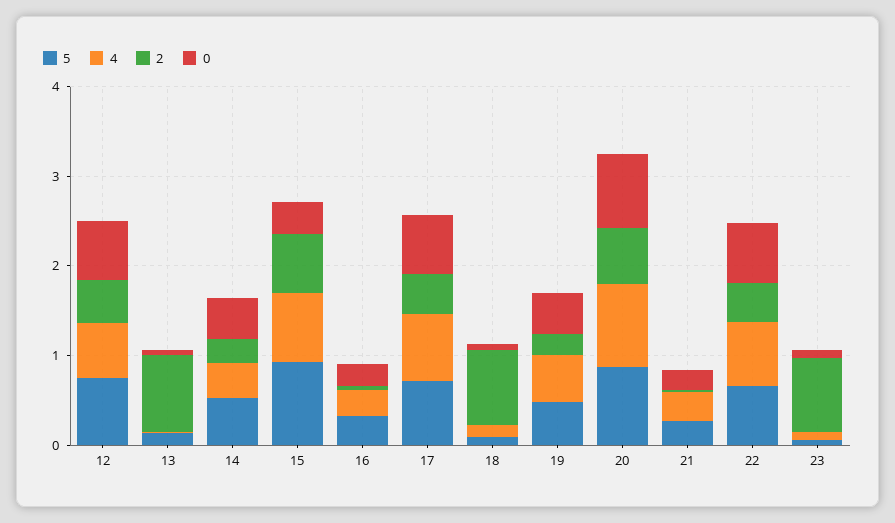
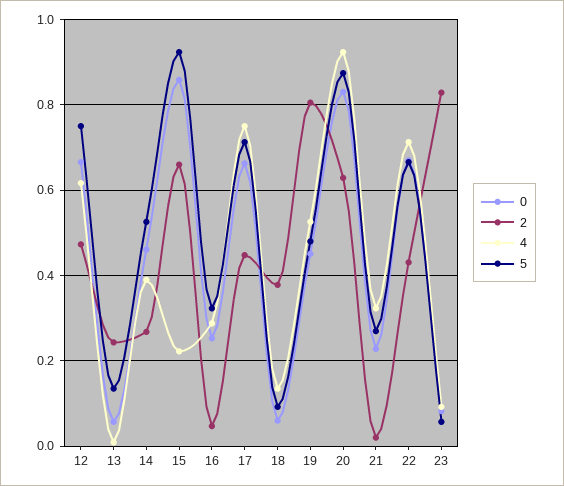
2, 13: 0.8 -> 0.24
4, 15: 0.8 -> 0.22
0, 15: 0.4 -> 0.86
2, 18: 0.8 -> 0.38
2, 19: 0.2 -> 0.8

